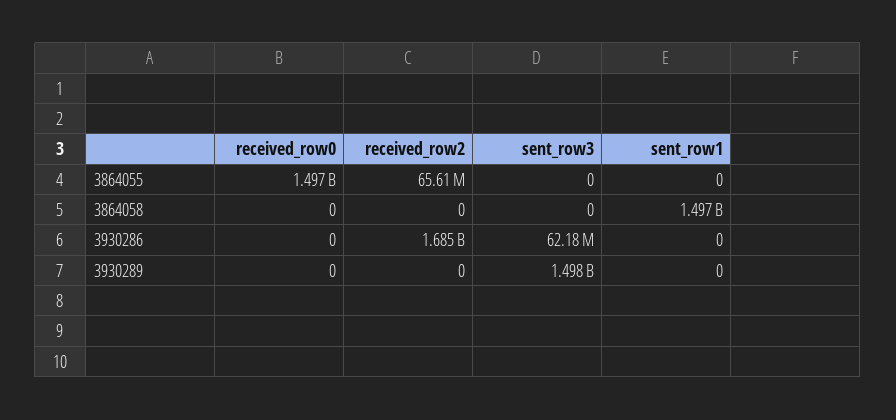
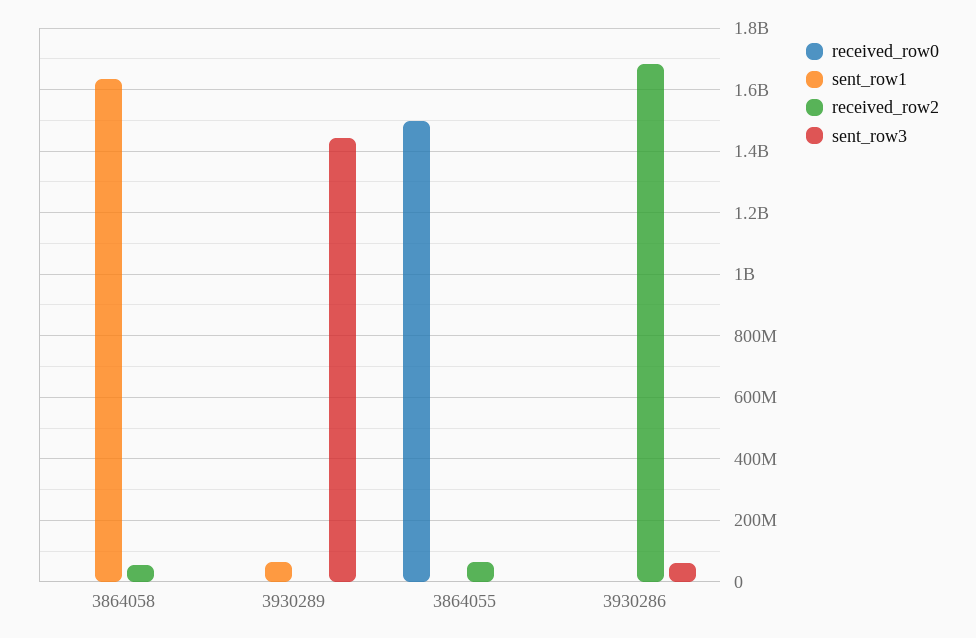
received_row2, 3864058: 0 -> 60000000
sent_row1, 3864058: 1497000000 -> 1640000000
sent_row3, 3930289: 1498000000 -> 1440000000
sent_row1, 3930289: 0 -> 60000000

